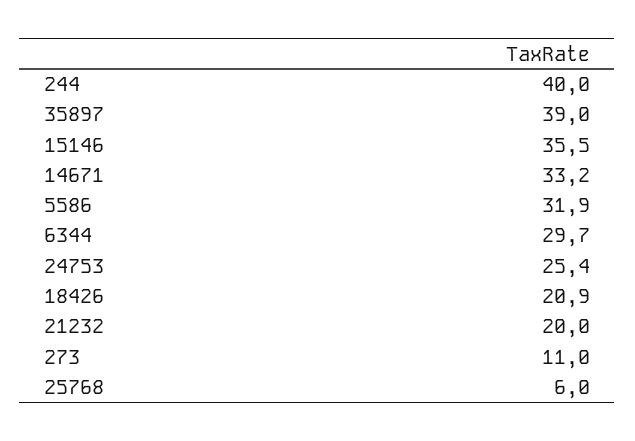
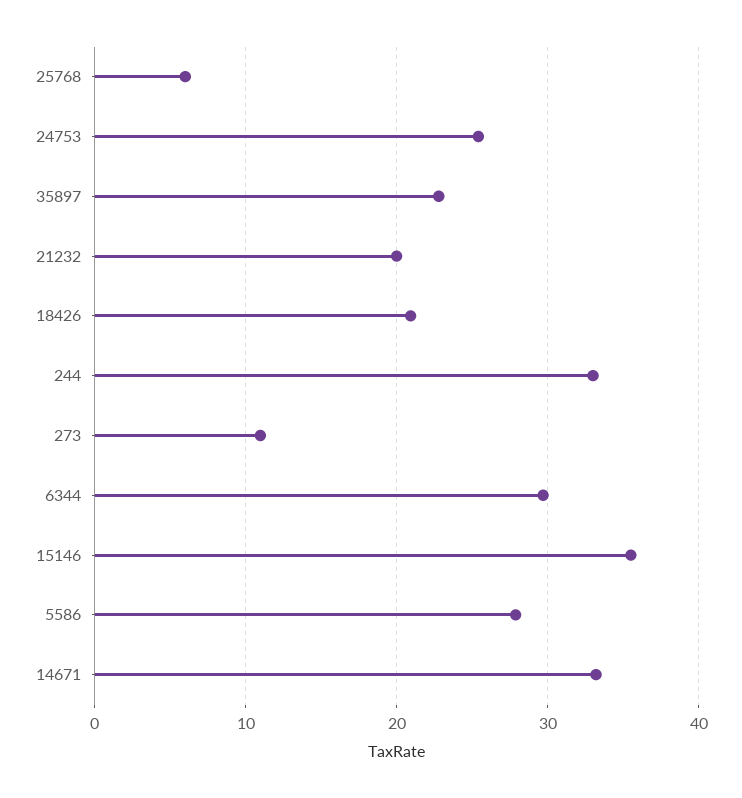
244: 40 -> 33
35897: 39 -> 23
5586: 31.9 -> 28

